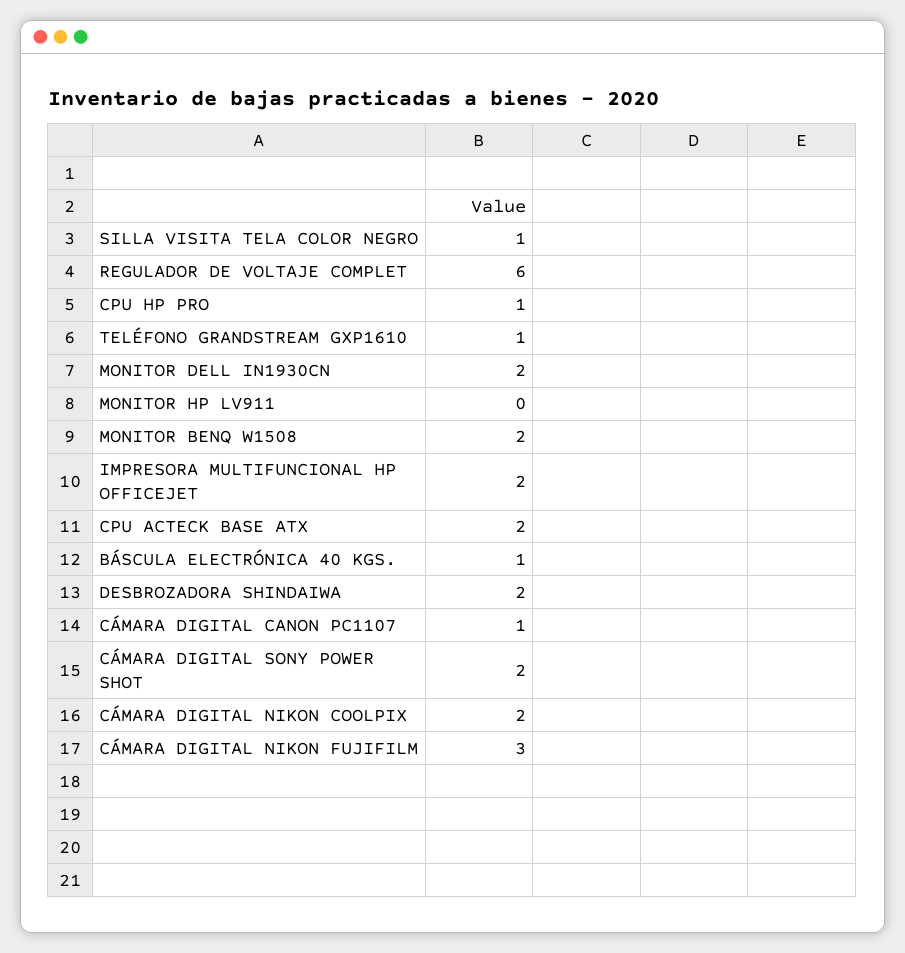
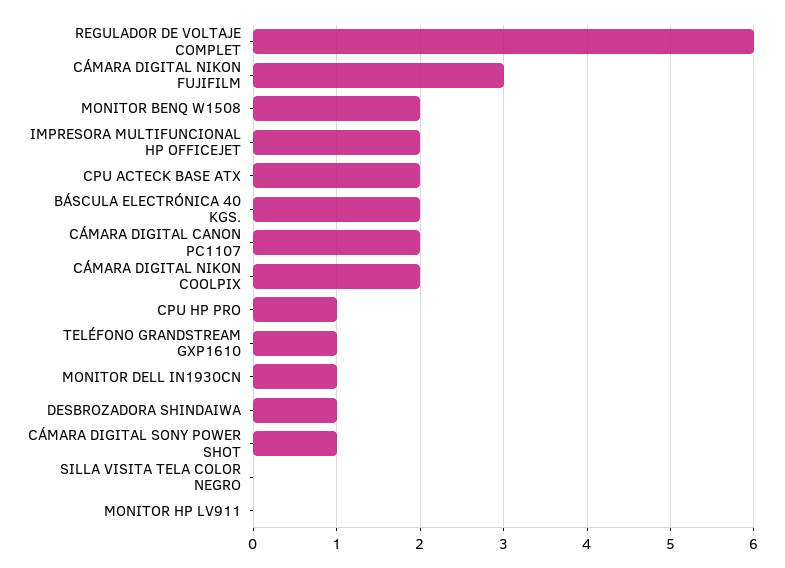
SILLA VISITA TELA COLOR NEGRO: 1 -> 0
MONITOR DELL IN1930CN: 2 -> 1
BÁSCULA ELECTRÓNICA 40 KGS.: 1 -> 2
DESBROZADORA SHINDAIWA: 2 -> 1
CÁMARA DIGITAL CANON PC1107: 1 -> 2
CÁMARA DIGITAL SONY POWER SHOT: 2 -> 1

